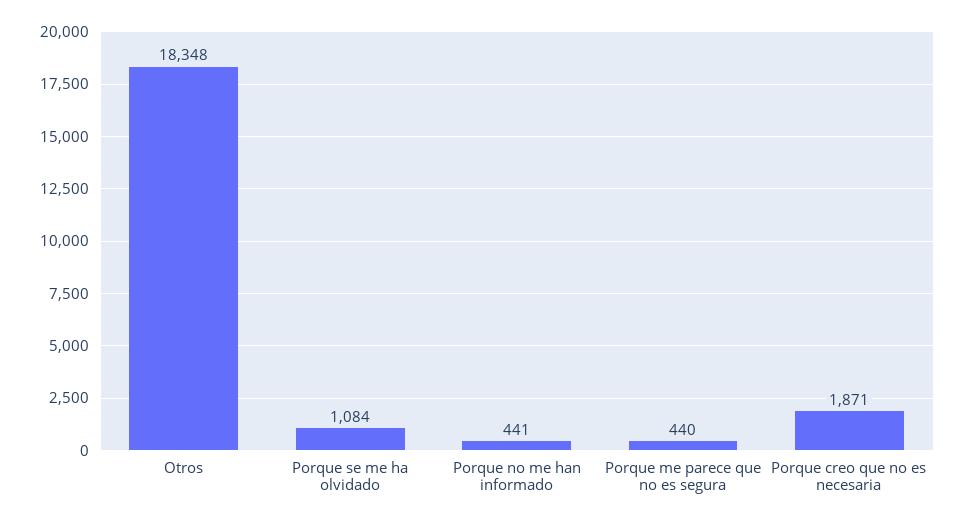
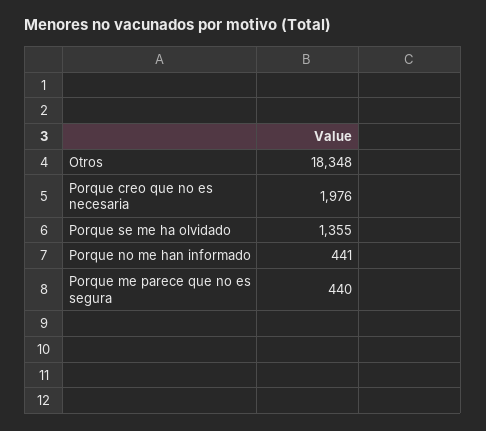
Porque se me ha olvidado: 1084 -> 1355
Porque creo que no es necesaria: 1871 -> 1976

